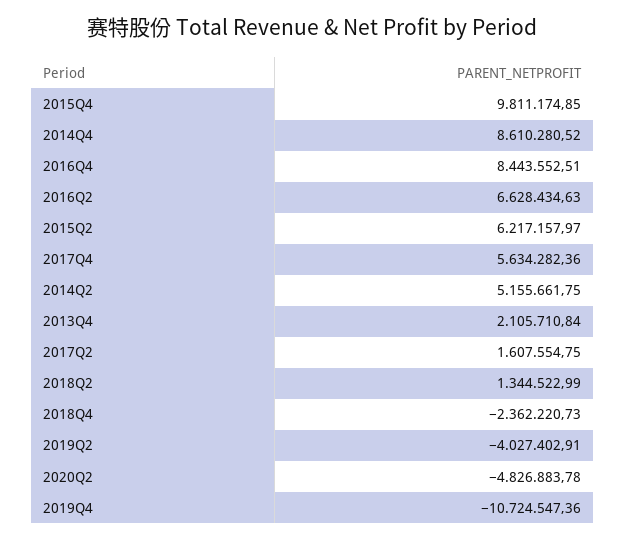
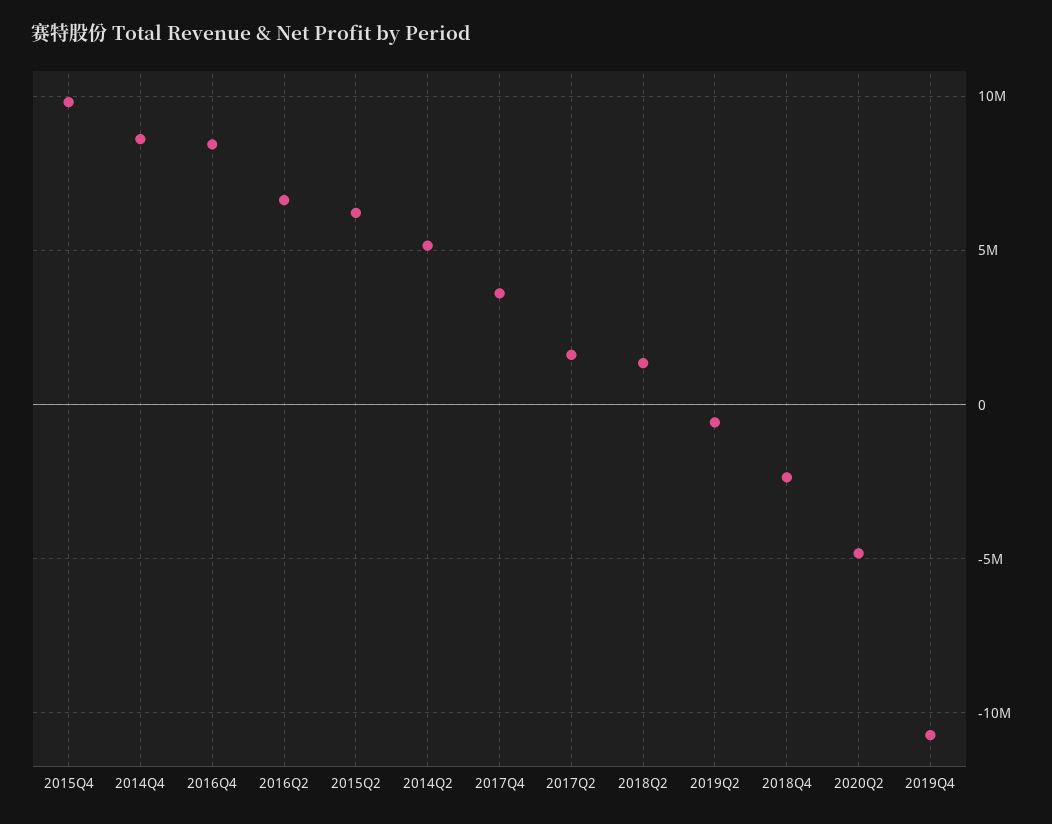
2017Q4: 5634282.36 -> 3500000
2013Q4: 2105710.84 -> none
2019Q2: -4027402.91 -> -500000

